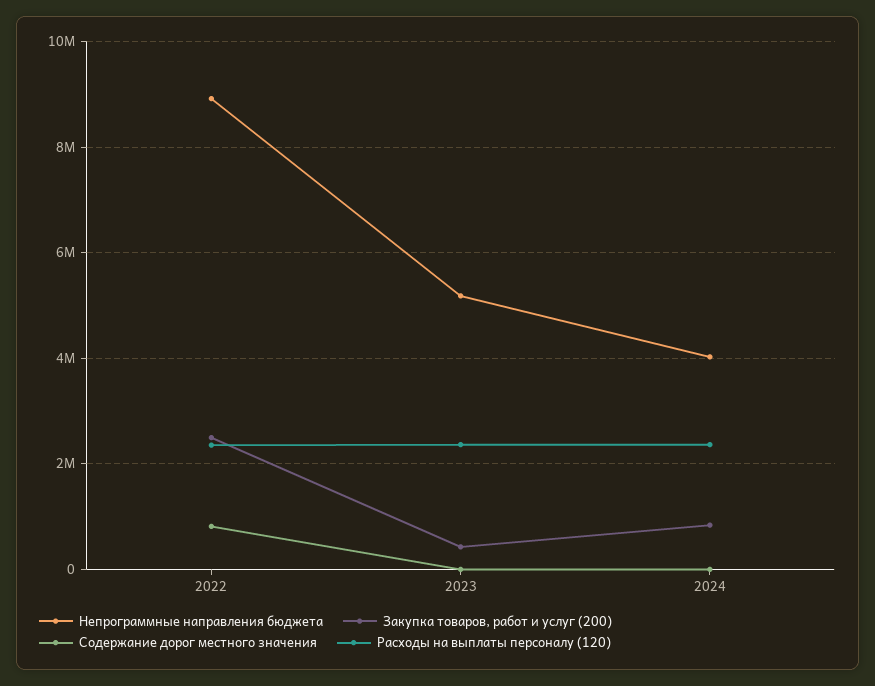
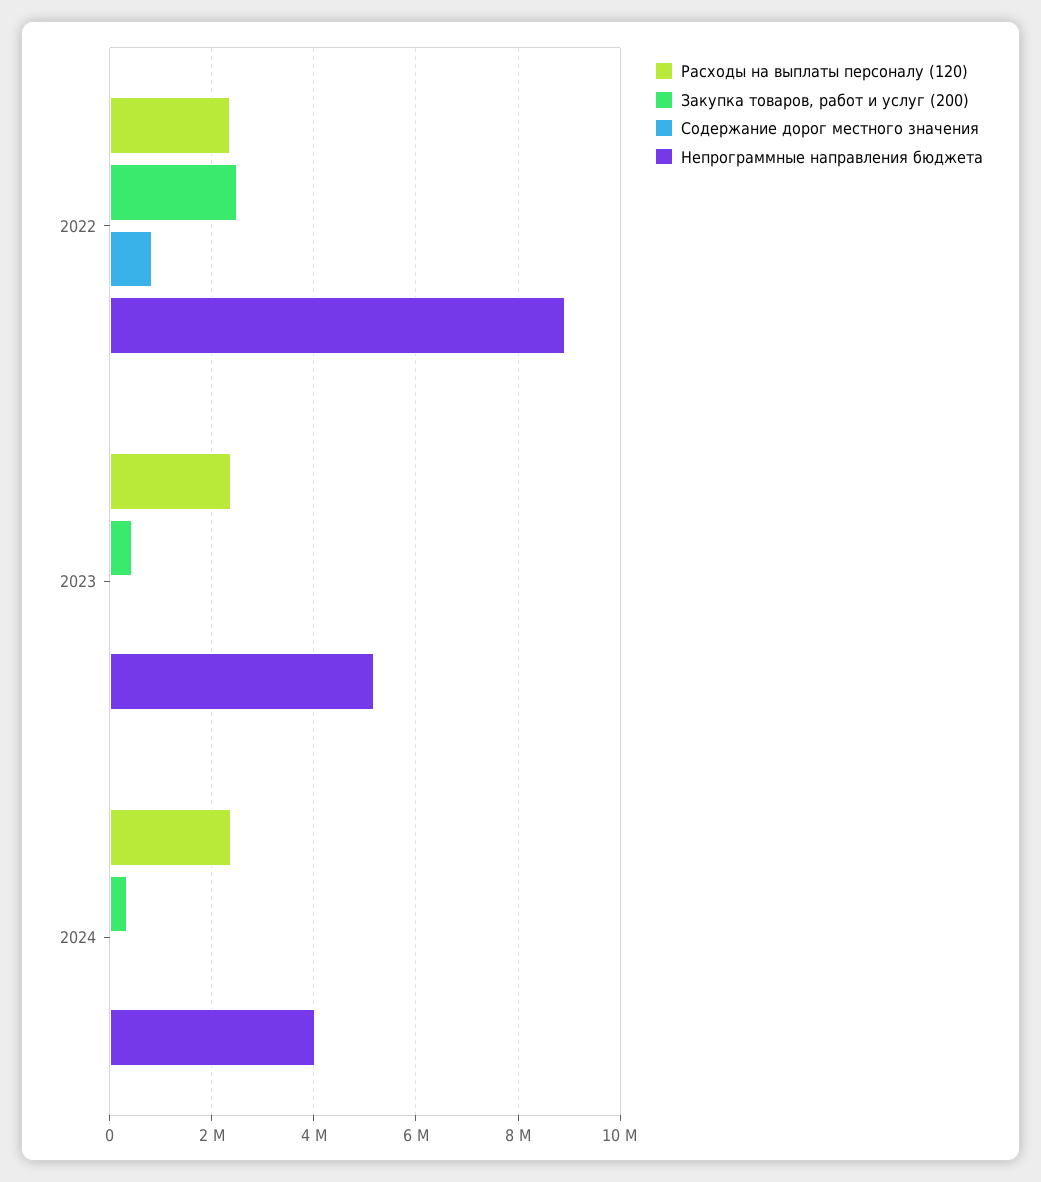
Закупка товаров, работ и услуг (200), 2024: 800000 -> 400000

